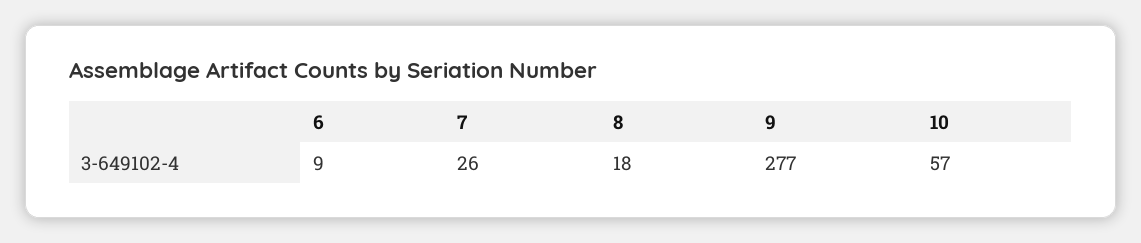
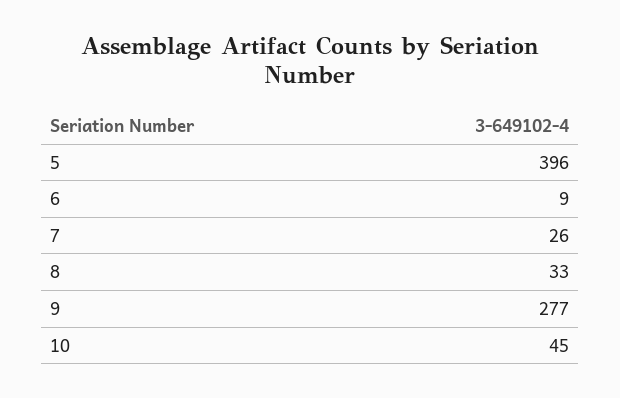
8: 18 -> 33
10: 57 -> 45
5: none -> 396

